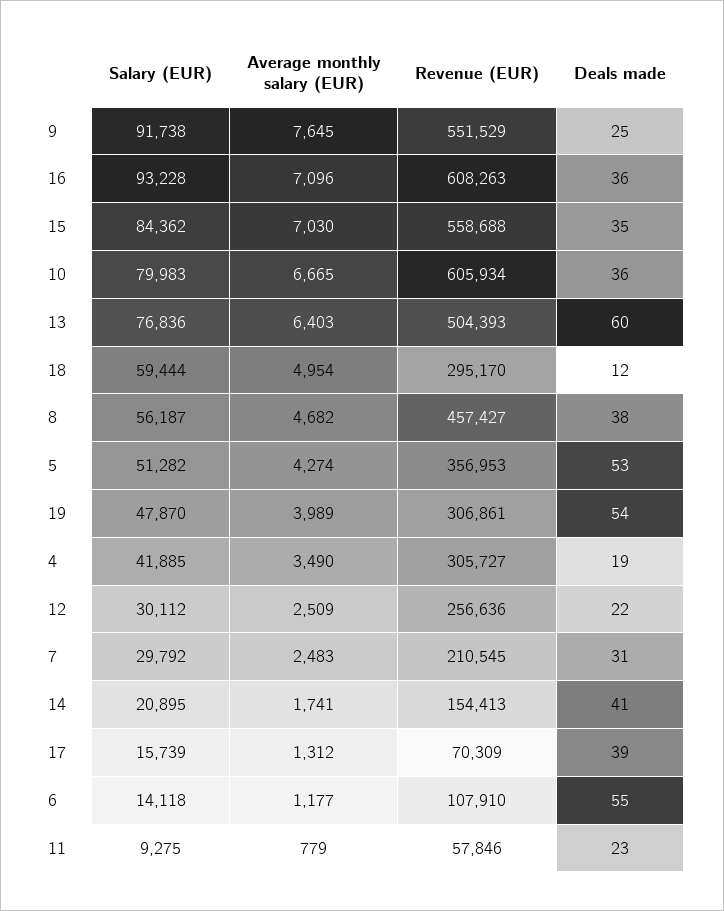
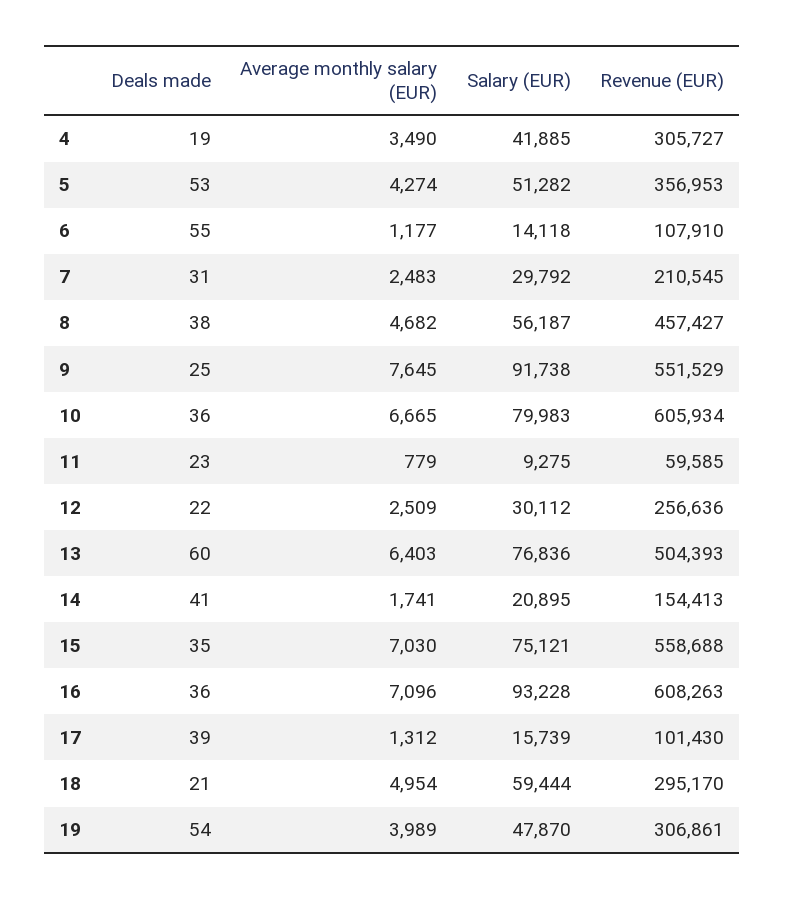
Salary (EUR), 15: 84362 -> 75121
Deals made, 18: 12 -> 21
Revenue (EUR), 17: 70309 -> 101430
Revenue (EUR), 11: 57846 -> 59585

